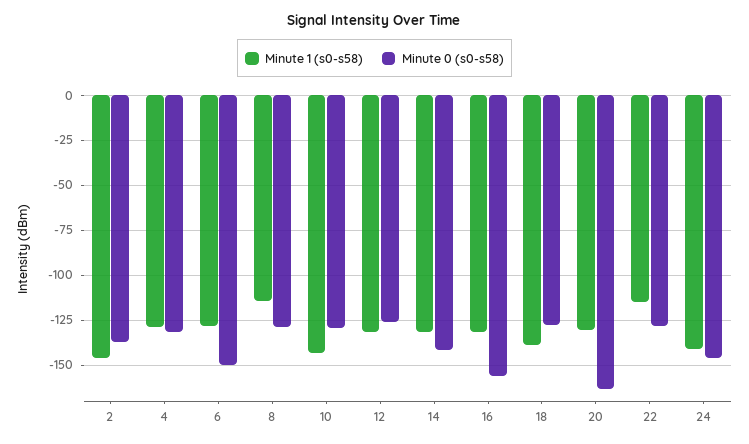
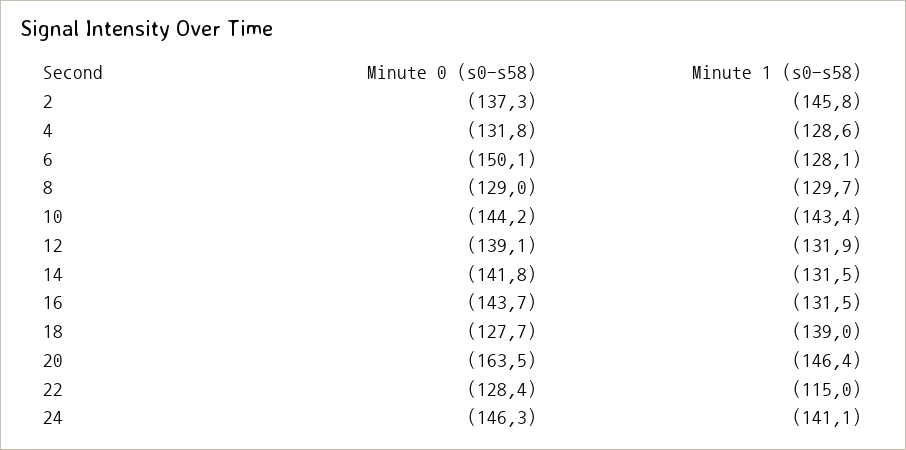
Minute 1 (s0-s58), 8: -115 -> -129.7
Minute 0 (s0-s58), 10: -130 -> -144.2
Minute 0 (s0-s58), 12: -125 -> -139.1
Minute 0 (s0-s58), 16: -155 -> -143.7
Minute 1 (s0-s58), 20: -130 -> -146.4

